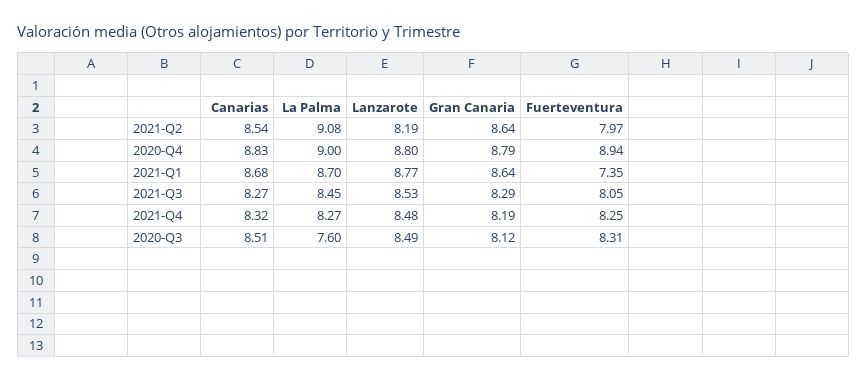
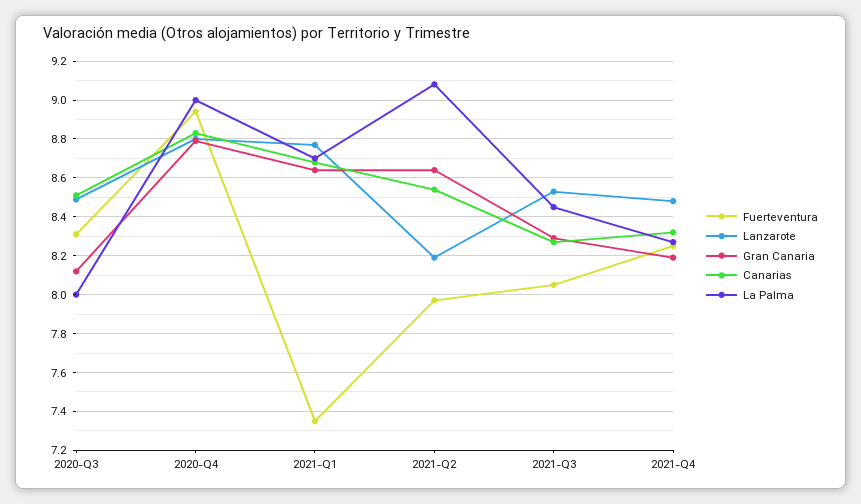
La Palma, 2020-Q3: 7.6 -> 8

